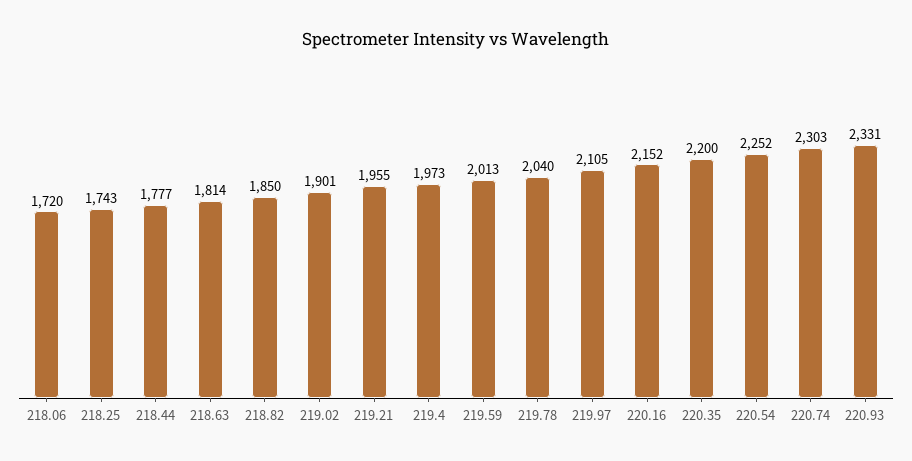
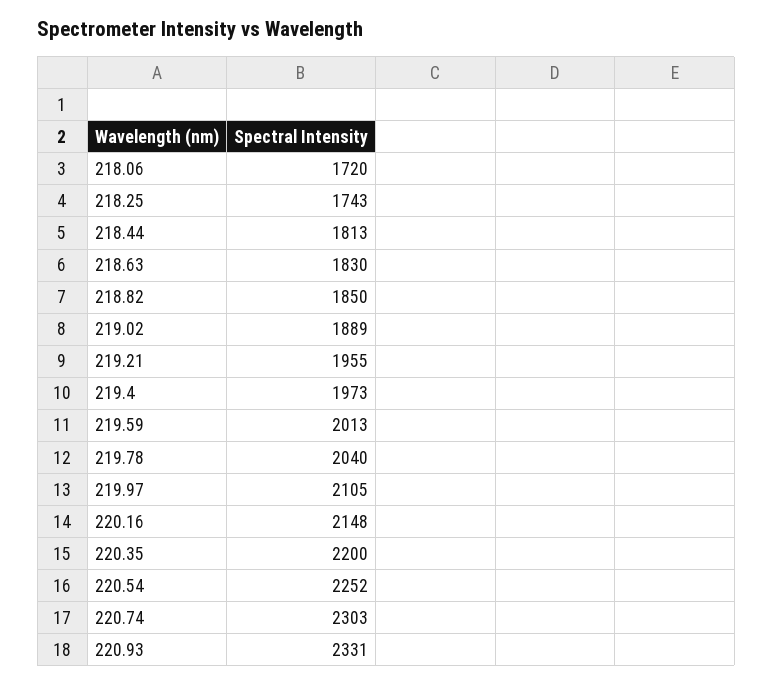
218.44: 1777 -> 1813
218.63: 1814 -> 1830
219.02: 1901 -> 1889
220.16: 2152 -> 2148

